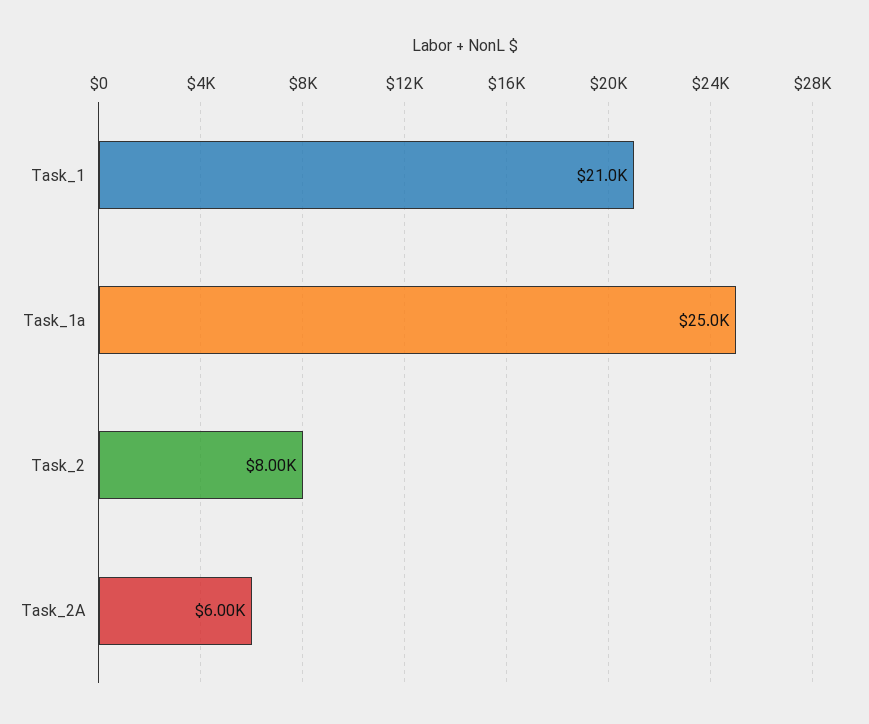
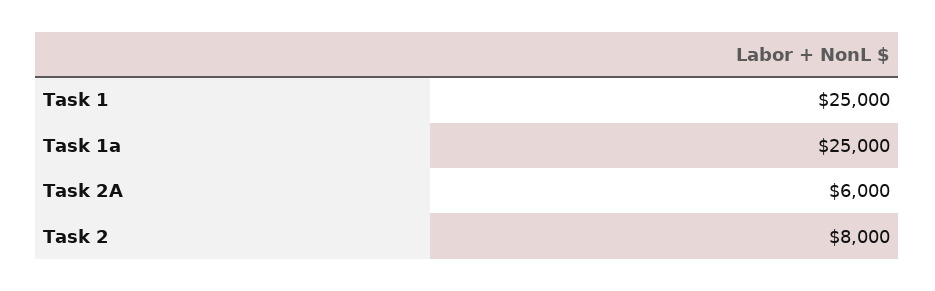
Task_1: 21000 -> 25000

